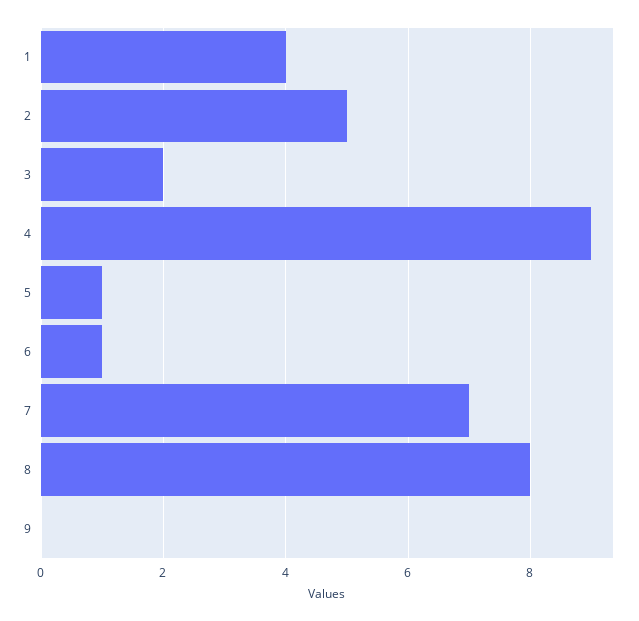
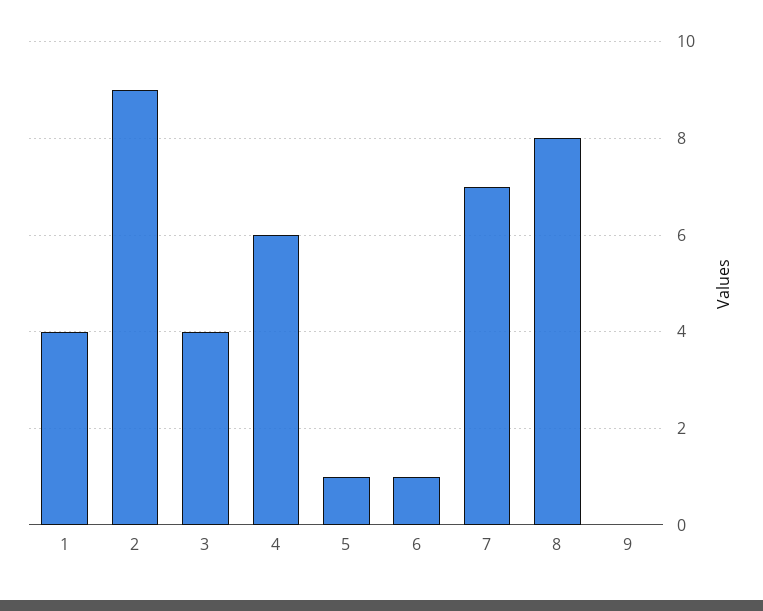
2: 5 -> 9
3: 2 -> 4
4: 9 -> 6

